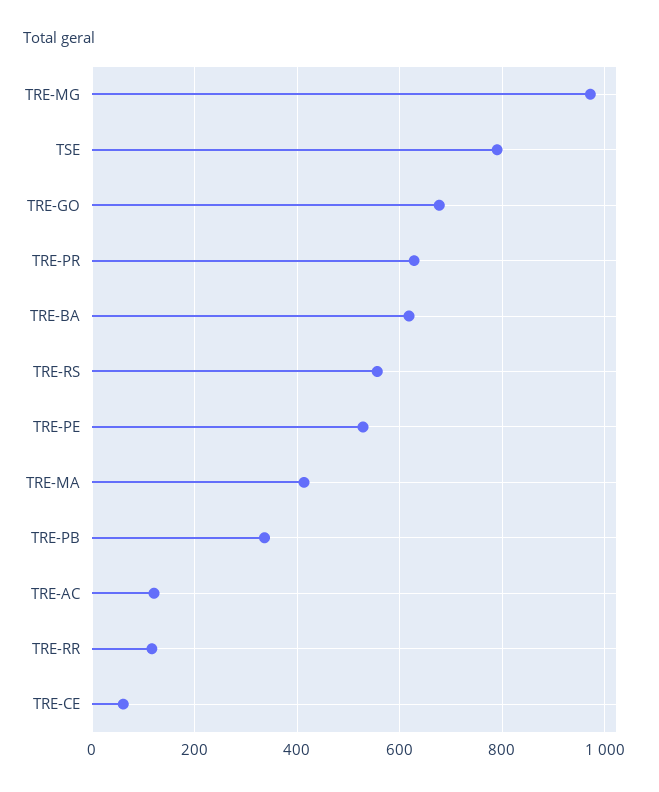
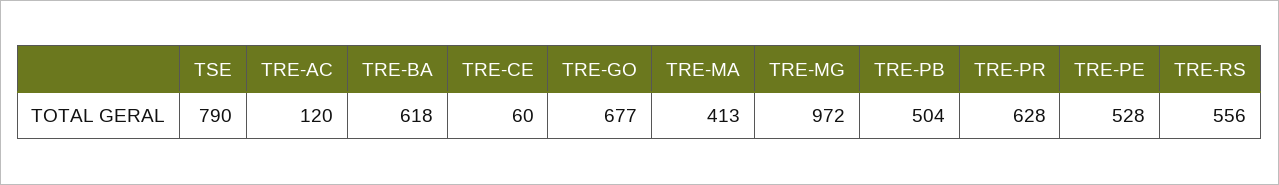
TRE-PB: 340 -> 504
TRE-RR: 120 -> none

